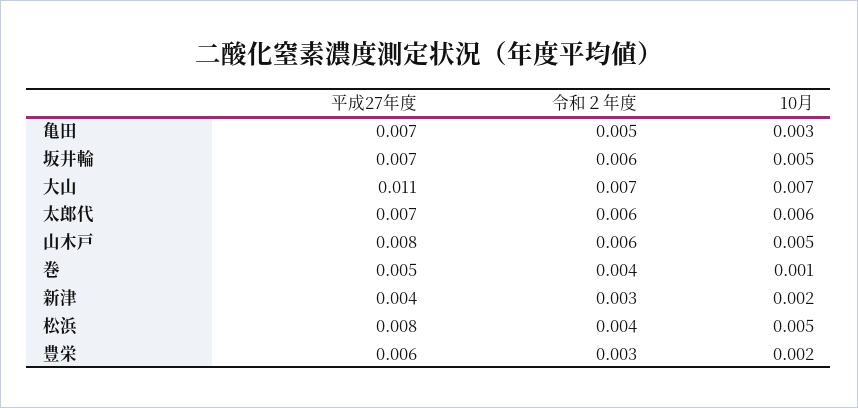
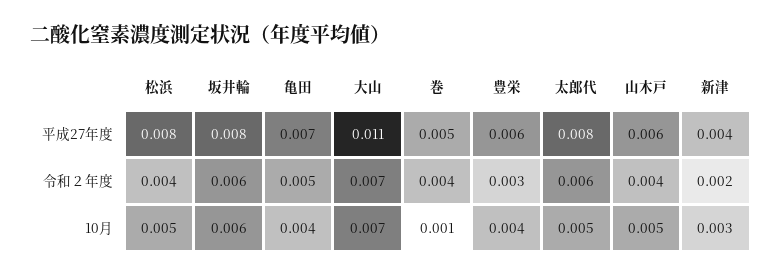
10月, 亀田: 0.003 -> 0.004
平成27年度, 坂井輪: 0.007 -> 0.008
10月, 坂井輪: 0.005 -> 0.006
平成27年度, 太郎代: 0.007 -> 0.008
10月, 太郎代: 0.006 -> 0.005
平成27年度, 山木戸: 0.008 -> 0.006
令和２年度, 山木戸: 0.006 -> 0.004
令和２年度, 新津: 0.003 -> 0.002
10月, 新津: 0.002 -> 0.003
10月, 豊栄: 0.002 -> 0.004

